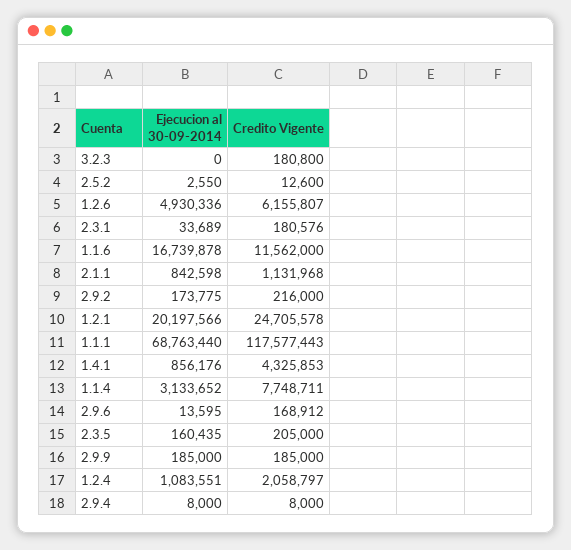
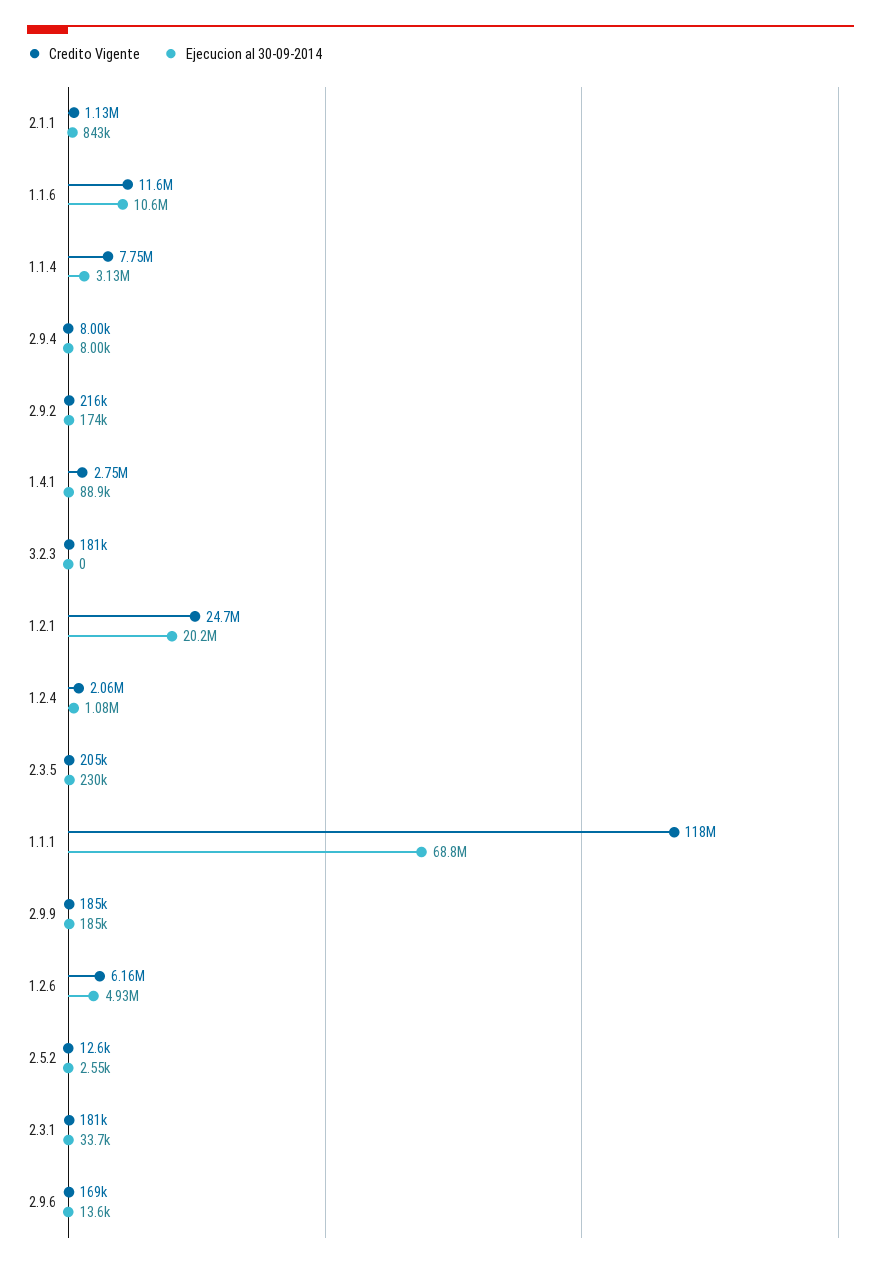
Ejecucion al 30-09-2014, 1.1.6: 16739878 -> 10600000
Ejecucion al 30-09-2014, 1.4.1: 856176 -> 88900
Credito Vigente, 1.4.1: 4325853 -> 2750000
Ejecucion al 30-09-2014, 2.3.5: 160435 -> 230000

